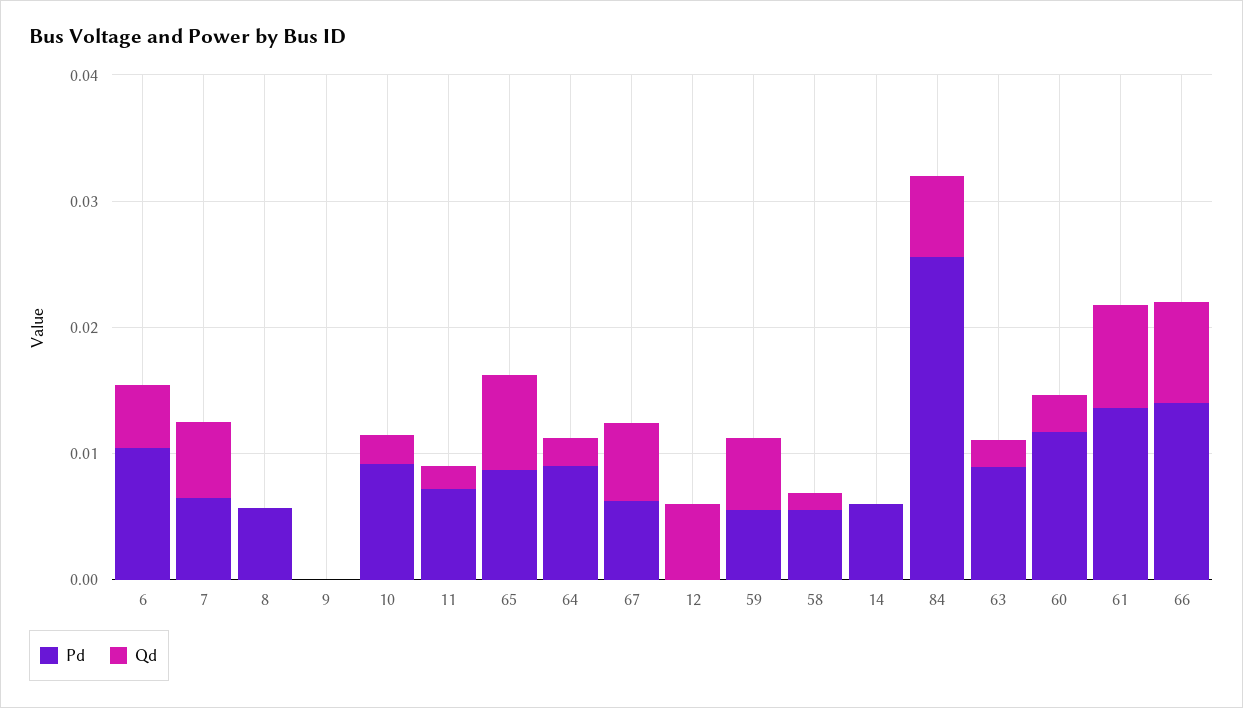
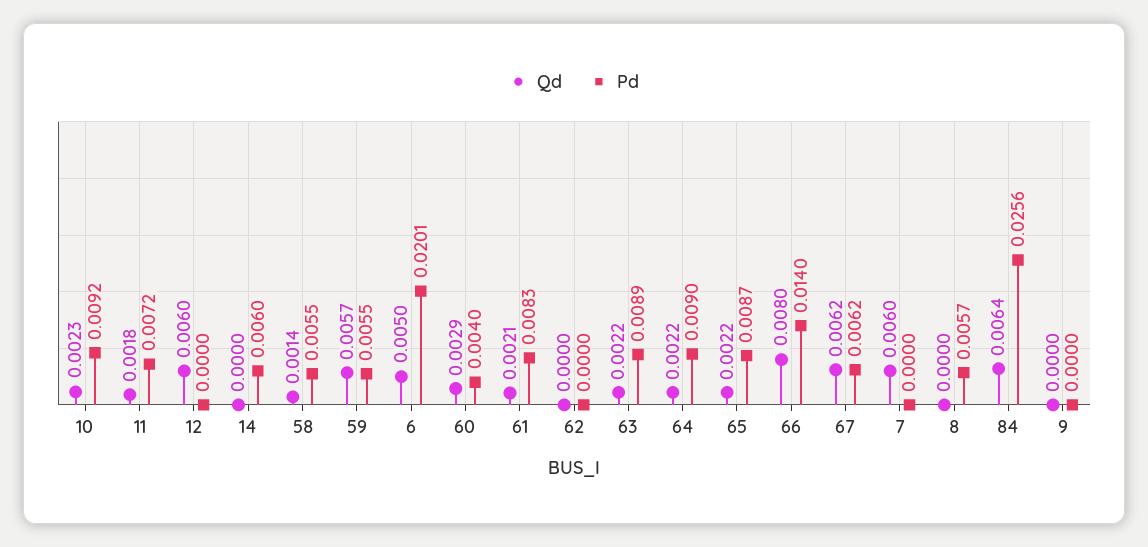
Pd, 6: 0.01 -> 0.0201
Pd, 7: 0.006 -> 0
Qd, 65: 0.008 -> 0.0022
Pd, 60: 0.012 -> 0.004
Pd, 61: 0.014 -> 0.0083
Qd, 61: 0.008 -> 0.0021
Qd, 62: none -> 0
Pd, 62: none -> 0

